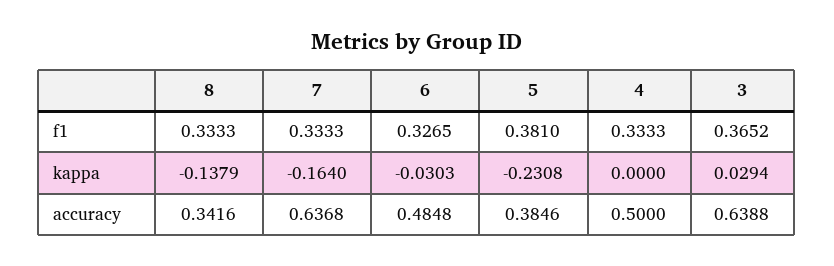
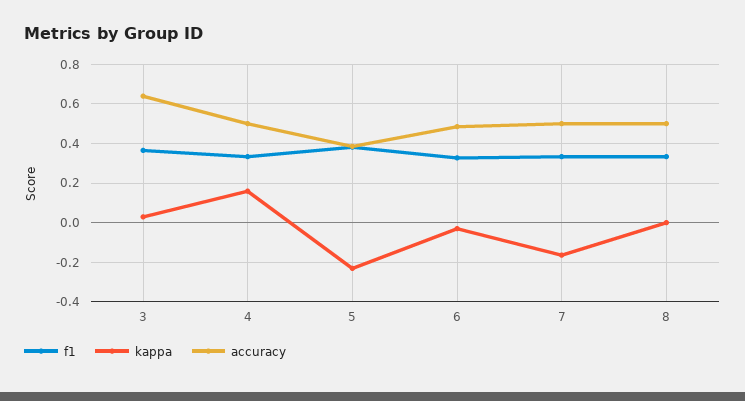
kappa, 8: -0.1379 -> 0
kappa, 4: 0 -> 0.15
accuracy, 8: 0.3416 -> 0.5
accuracy, 7: 0.6368 -> 0.5

